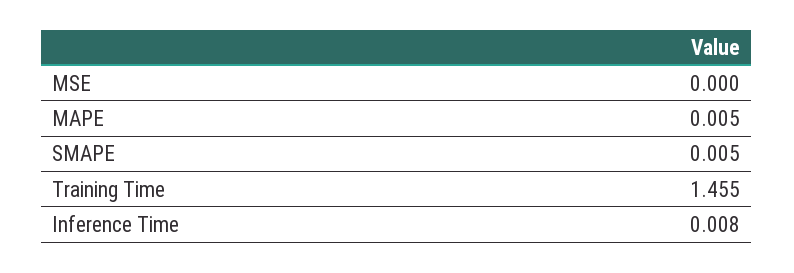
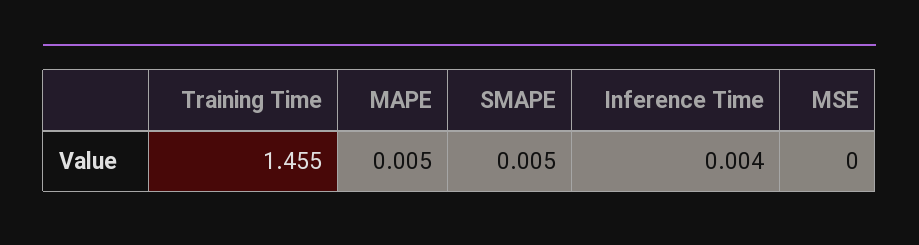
Inference Time: 0.008 -> 0.004

